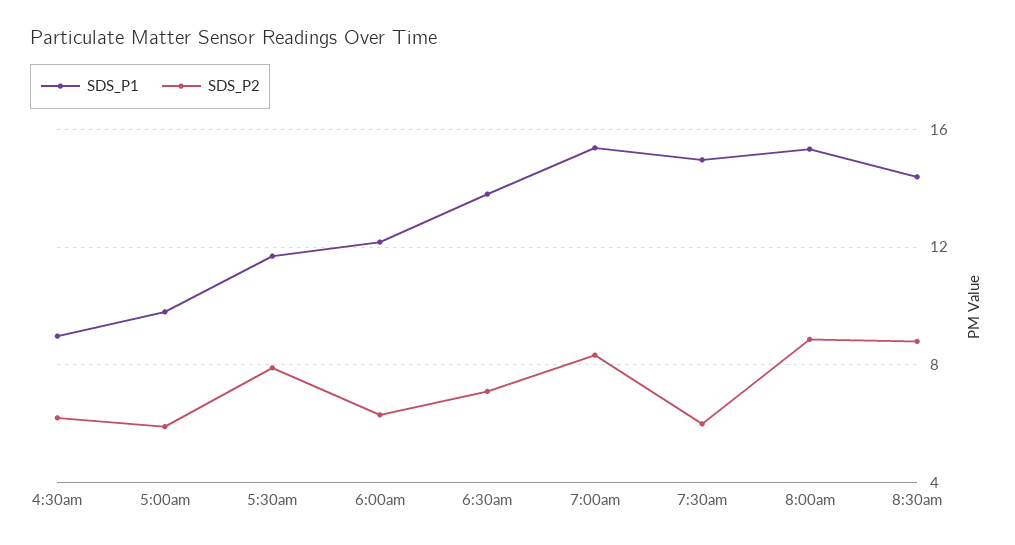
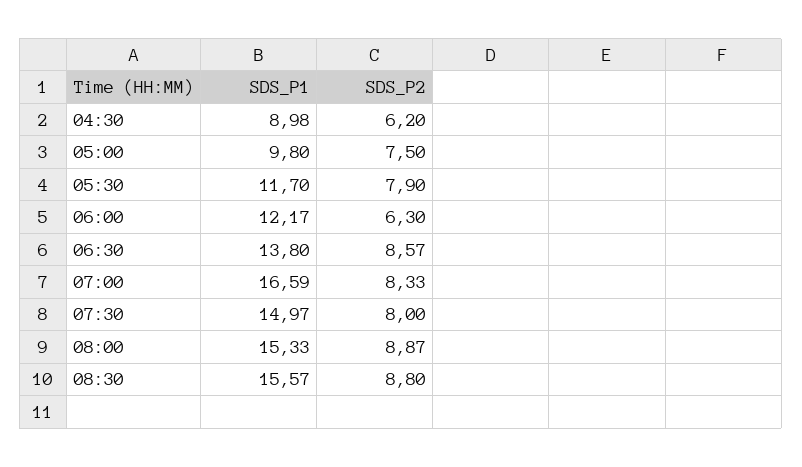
SDS_P2, 5:00am: 6 -> 7.5
SDS_P2, 6:30am: 7 -> 8.57
SDS_P1, 7:00am: 15.5 -> 16.59
SDS_P2, 7:30am: 6 -> 8
SDS_P1, 8:30am: 14.5 -> 15.57

